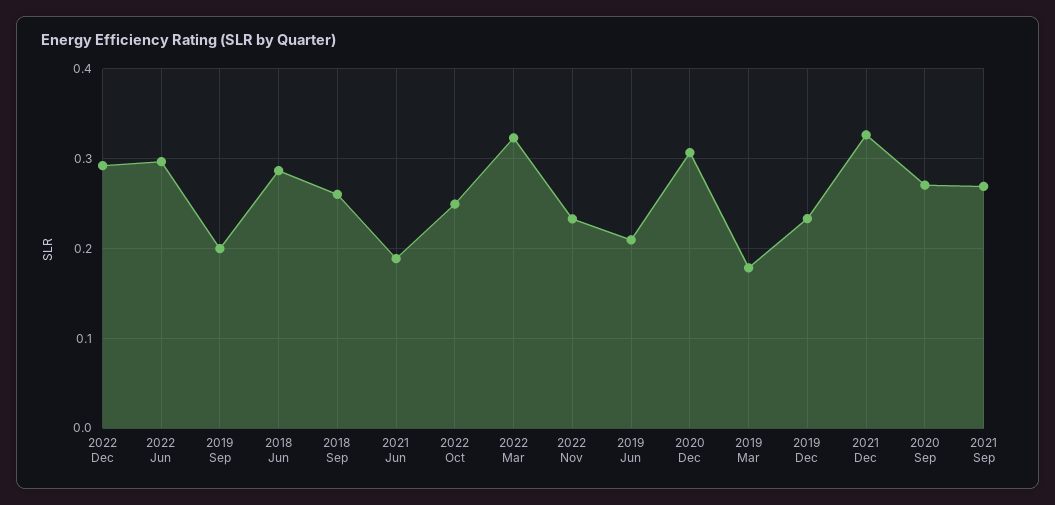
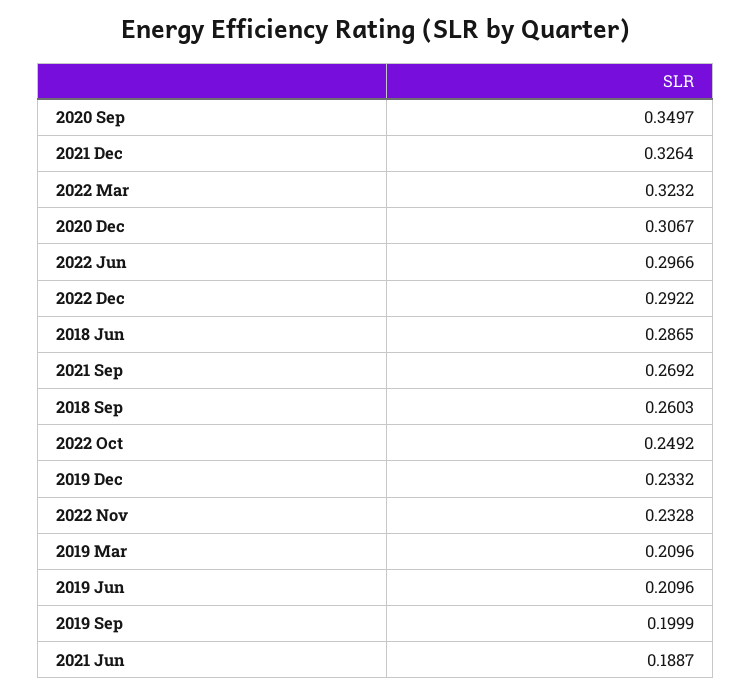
2019 Mar: 0.18 -> 0.2096
2020 Sep: 0.27 -> 0.3497

